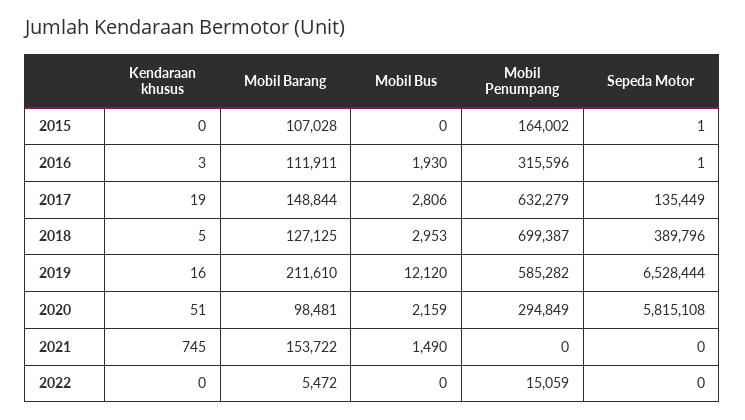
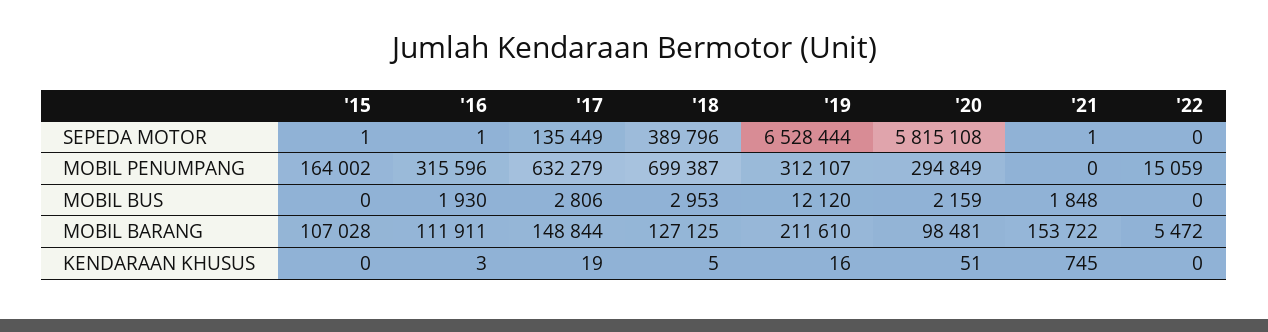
Mobil Penumpang, 2019: 585282 -> 312107
Mobil Bus, 2021: 1490 -> 1848
Sepeda Motor, 2021: 0 -> 1

